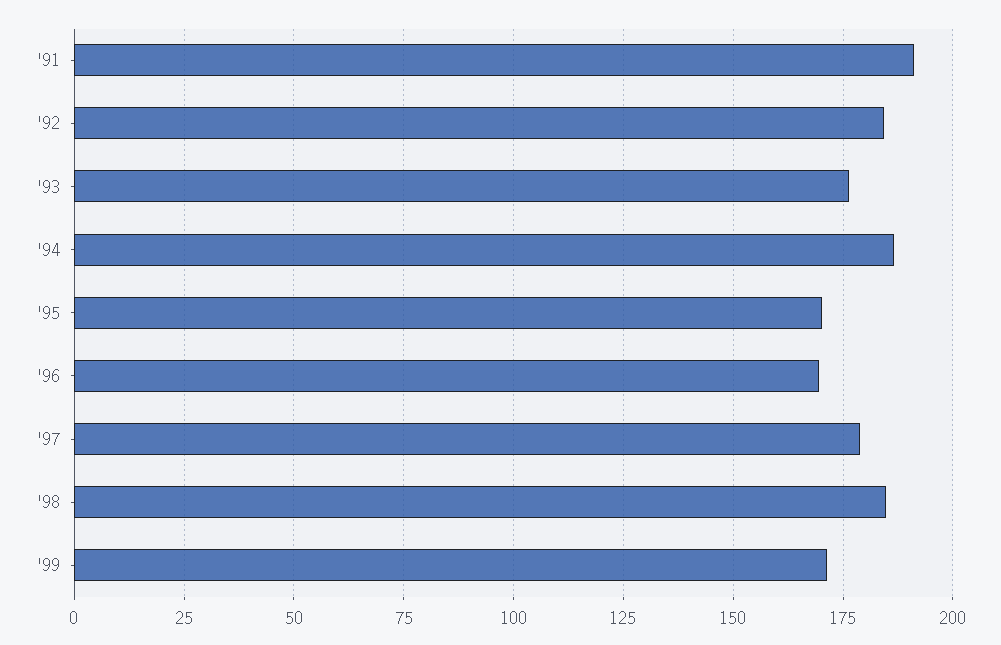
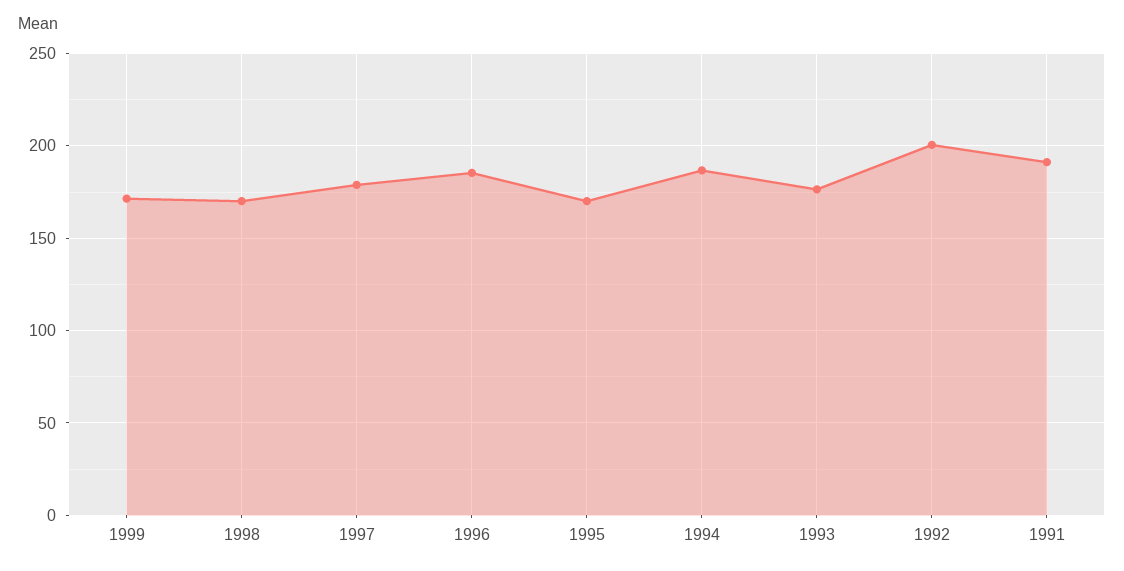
'92: 185 -> 200
'96: 170 -> 185
'98: 185 -> 170

